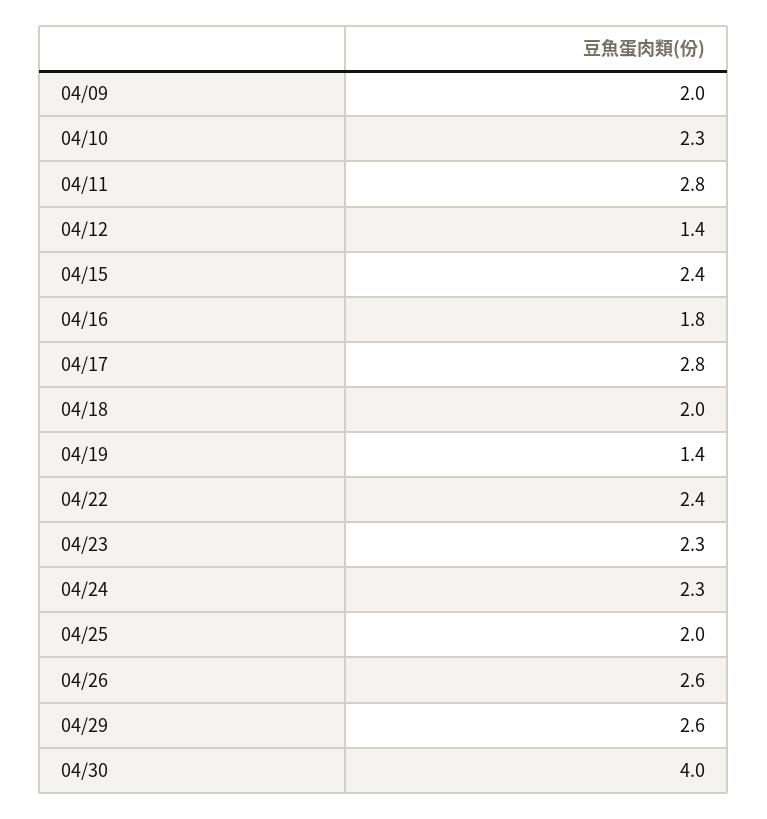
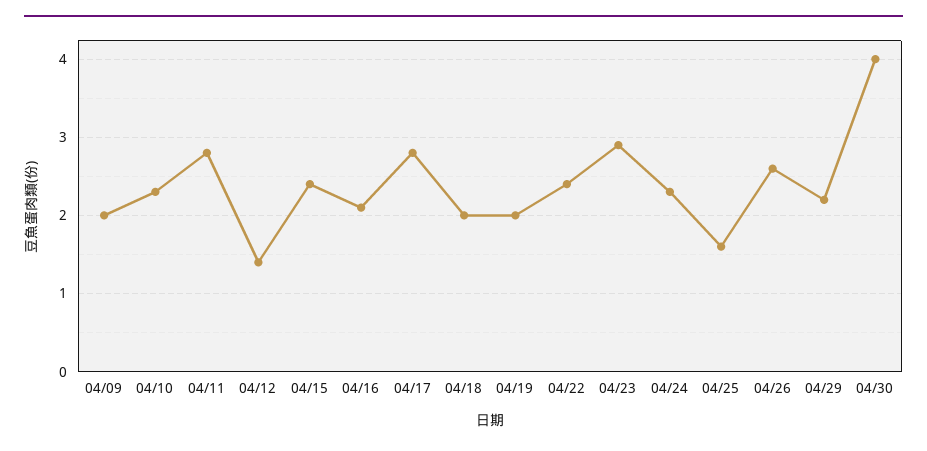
04/16: 1.8 -> 2.1
04/19: 1.4 -> 2
04/23: 2.3 -> 2.9
04/25: 2 -> 1.6
04/29: 2.6 -> 2.2

